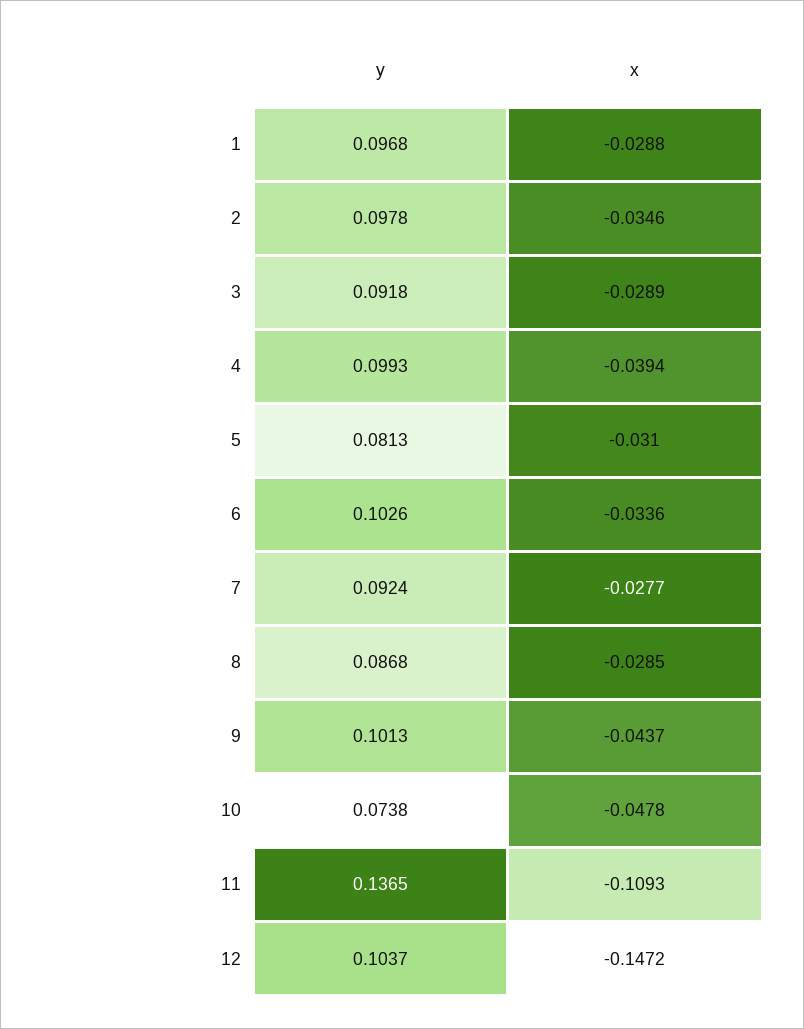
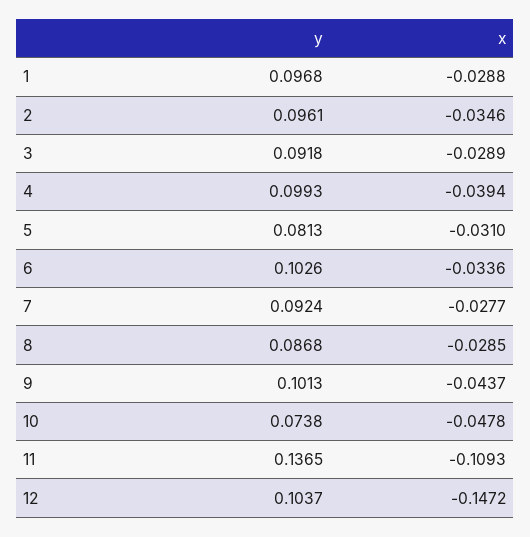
y, 2: 0.0978 -> 0.0961

